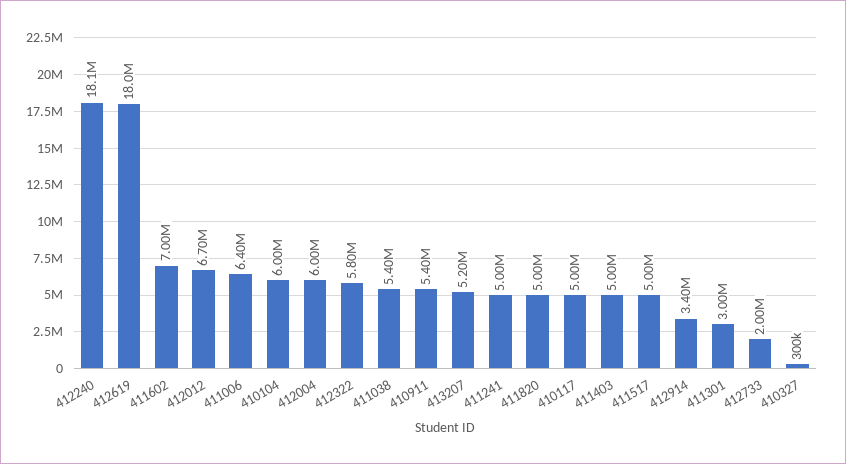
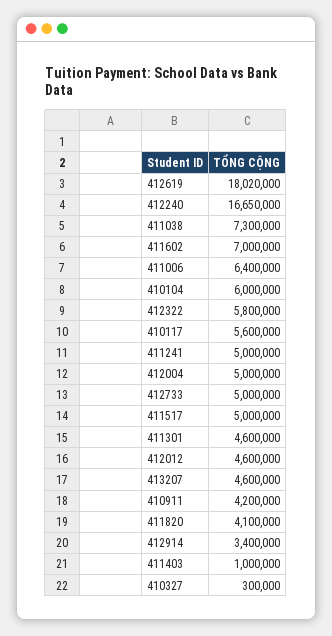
412240: 18100000 -> 16650000
412012: 6700000 -> 4600000
412004: 6000000 -> 5000000
411038: 5400000 -> 7300000
410911: 5400000 -> 4200000
413207: 5200000 -> 4600000
411820: 5000000 -> 4100000
410117: 5000000 -> 5600000
411403: 5000000 -> 1000000
411301: 3000000 -> 4600000
412733: 2000000 -> 5000000

